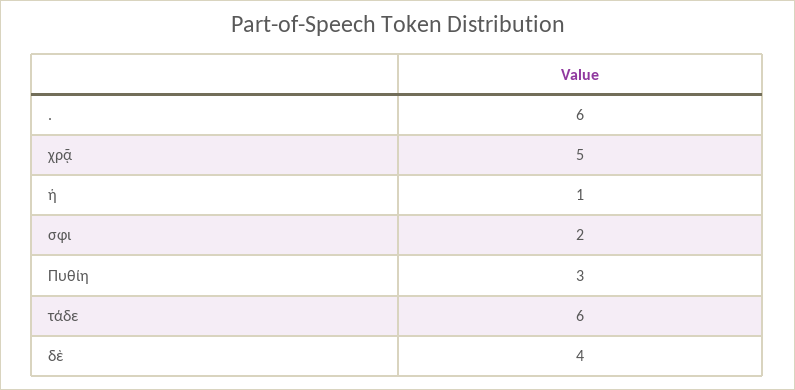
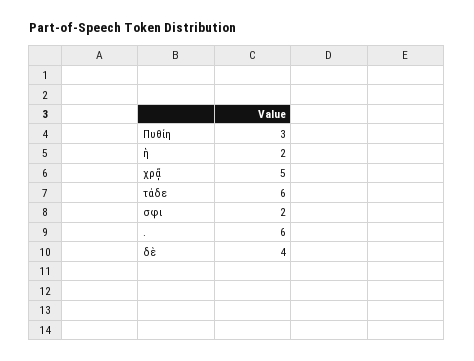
ἡ: 1 -> 2

